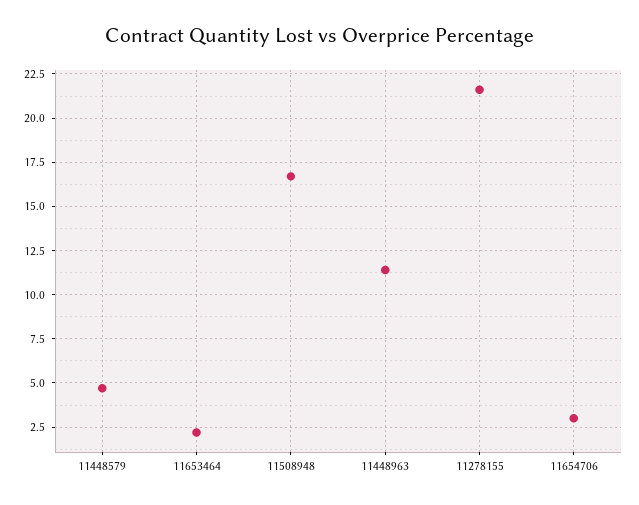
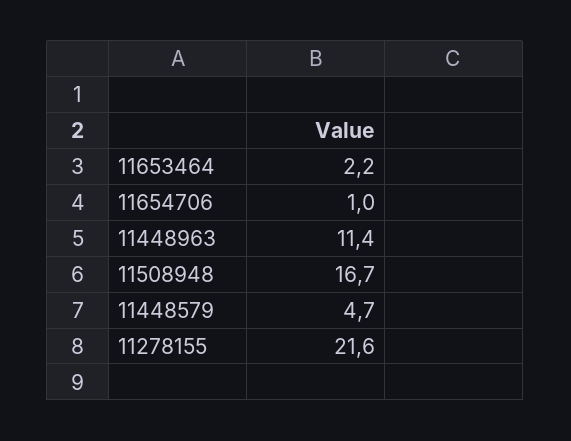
11654706: 3 -> 1

